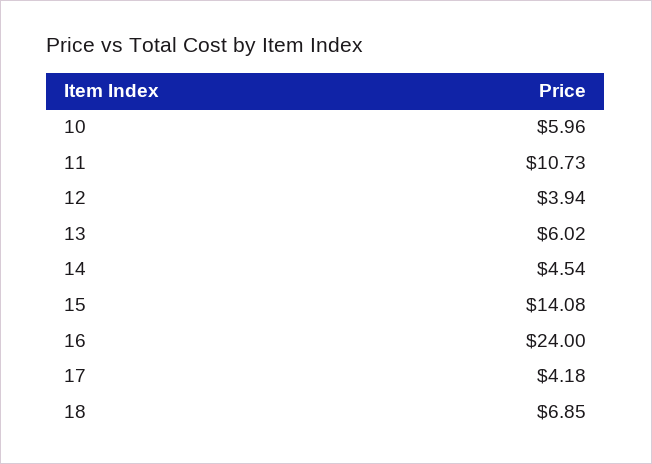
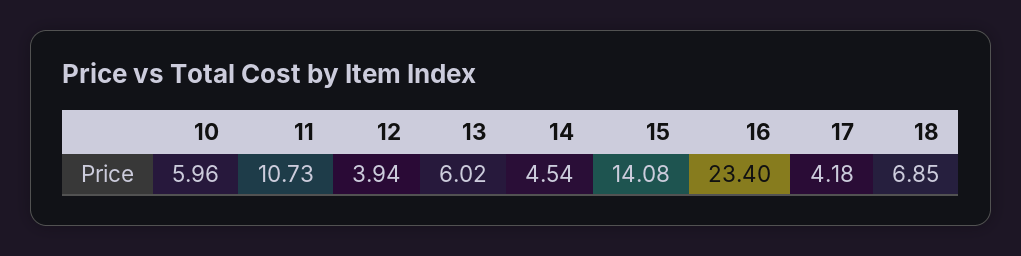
16: 24 -> 23.4

